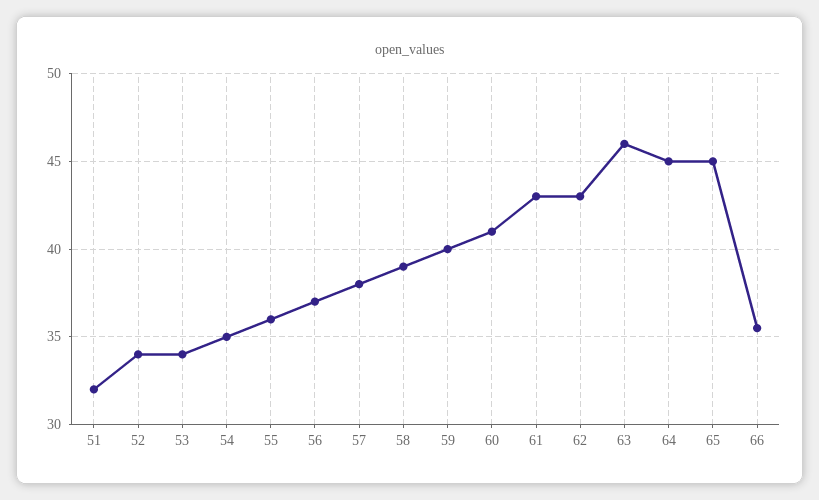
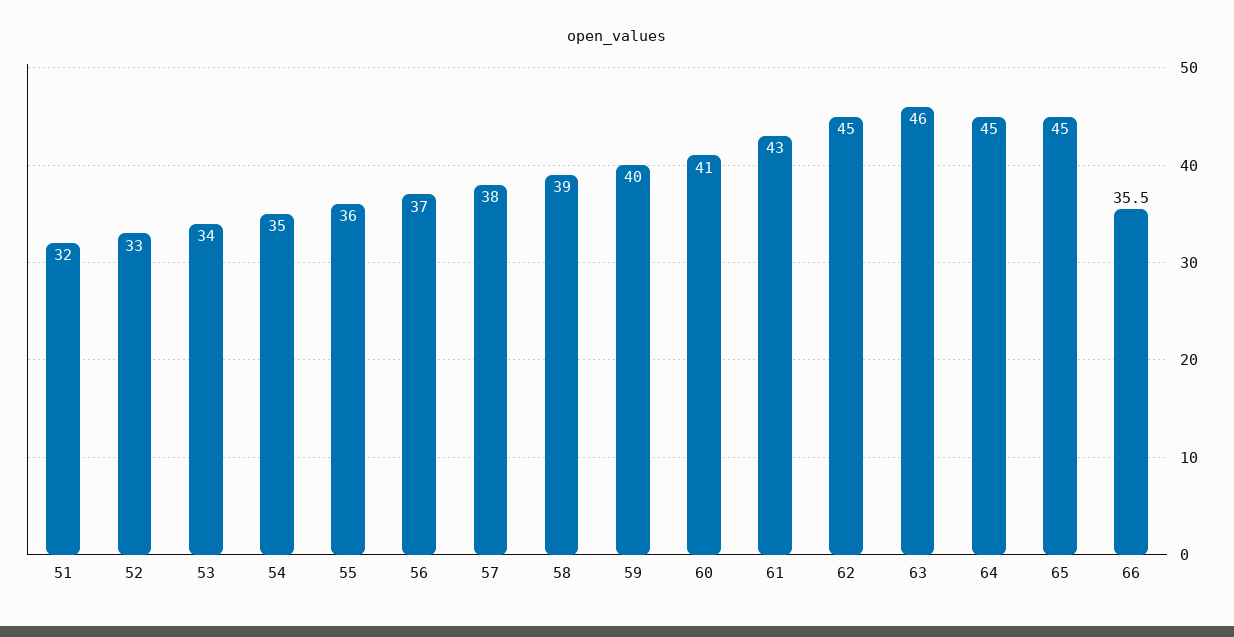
52: 34 -> 33
62: 43 -> 45

